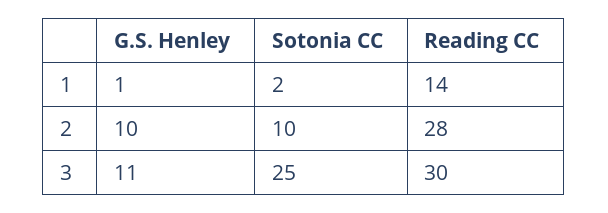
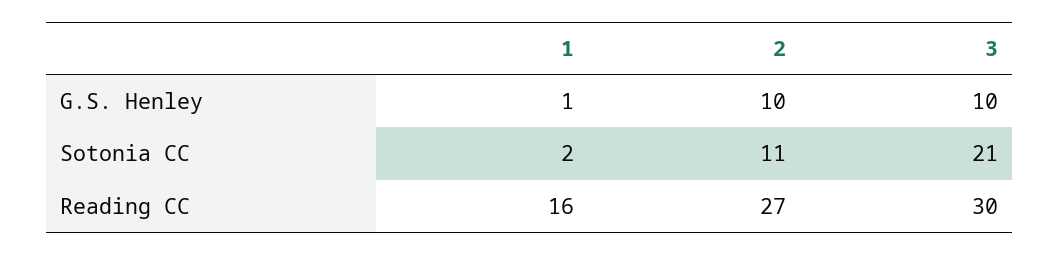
Reading CC, 1: 14 -> 16
Sotonia CC, 2: 10 -> 11
Reading CC, 2: 28 -> 27
G.S. Henley, 3: 11 -> 10
Sotonia CC, 3: 25 -> 21

